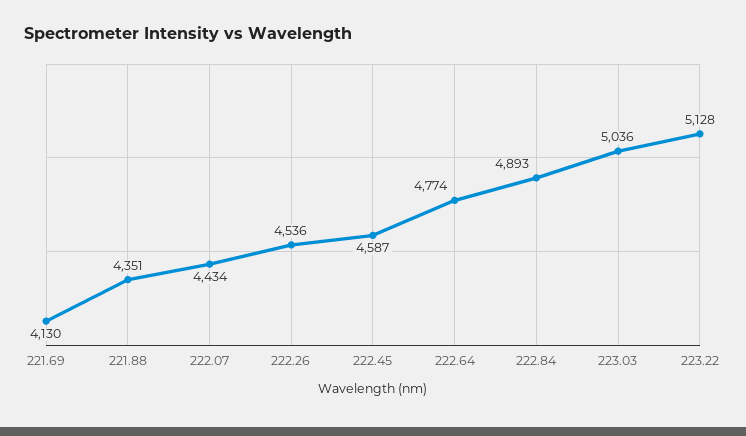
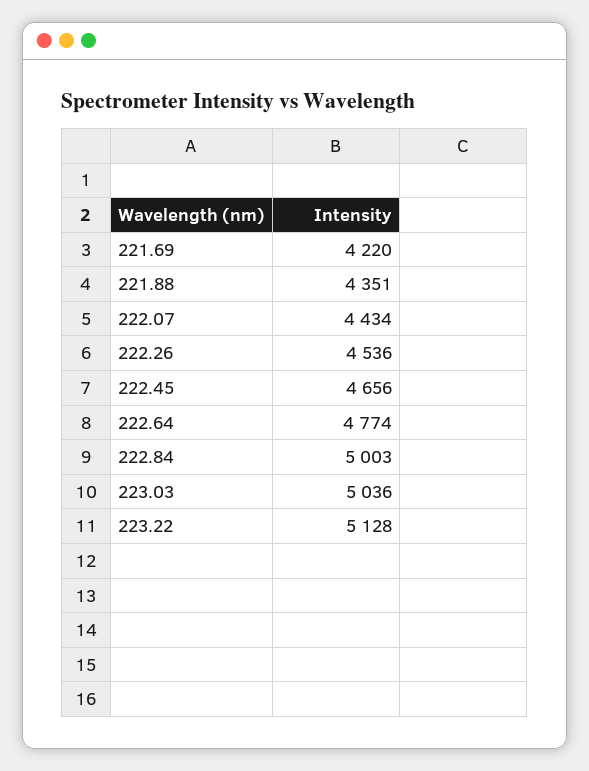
221.69: 4130 -> 4220
222.45: 4587 -> 4656
222.84: 4893 -> 5003

